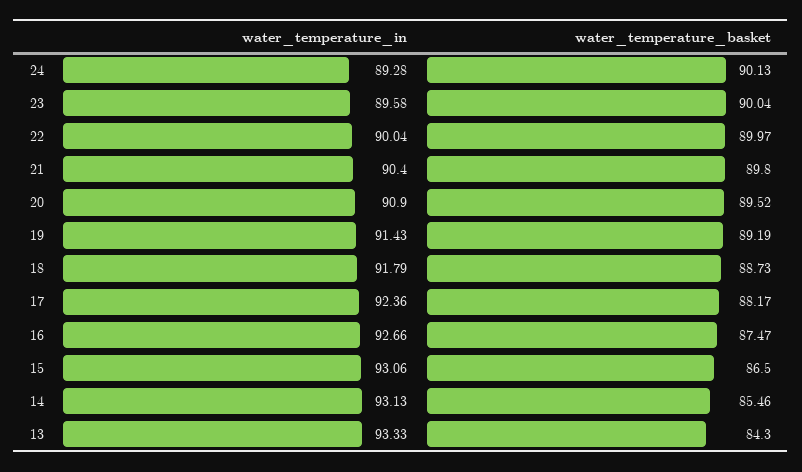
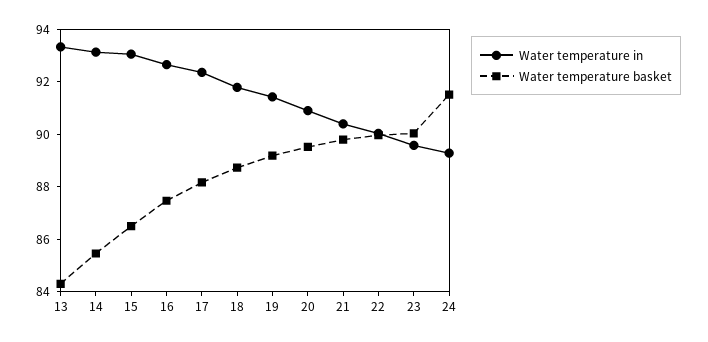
water_temperature_basket, 24: 90.13 -> 91.5

